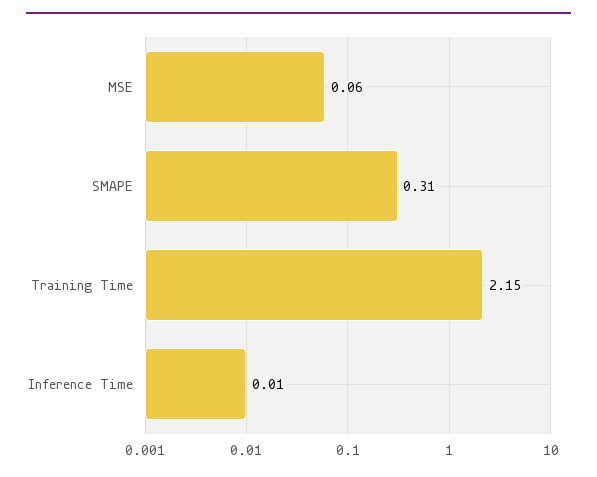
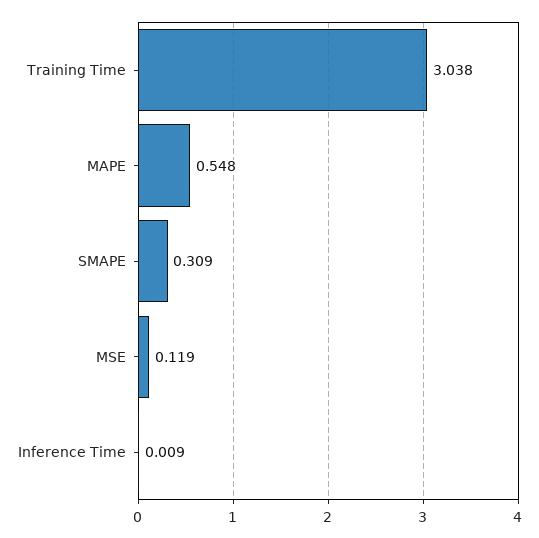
MSE: 0.06 -> 0.119
Training Time: 2.15 -> 3.038
MAPE: none -> 0.548

